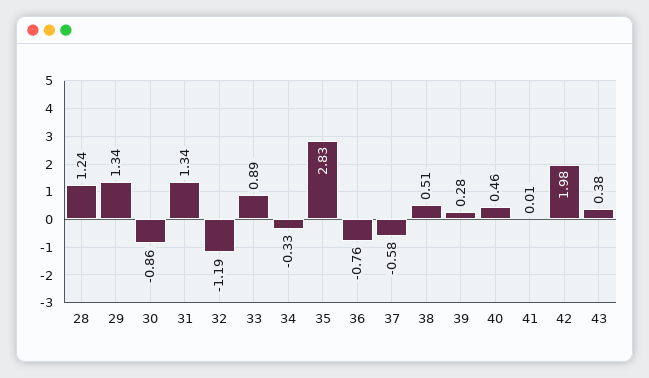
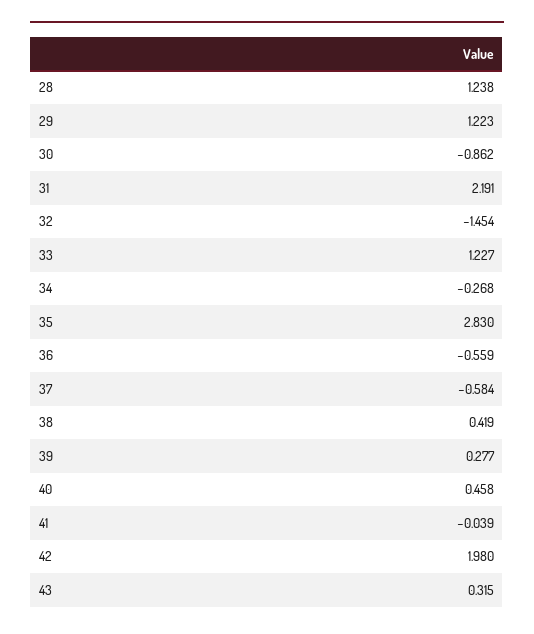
29: 1.34 -> 1.223
31: 1.34 -> 2.191
32: -1.19 -> -1.454
33: 0.89 -> 1.227
34: -0.33 -> -0.268
36: -0.76 -> -0.559
38: 0.51 -> 0.419
41: 0.01 -> -0.039
43: 0.38 -> 0.315

